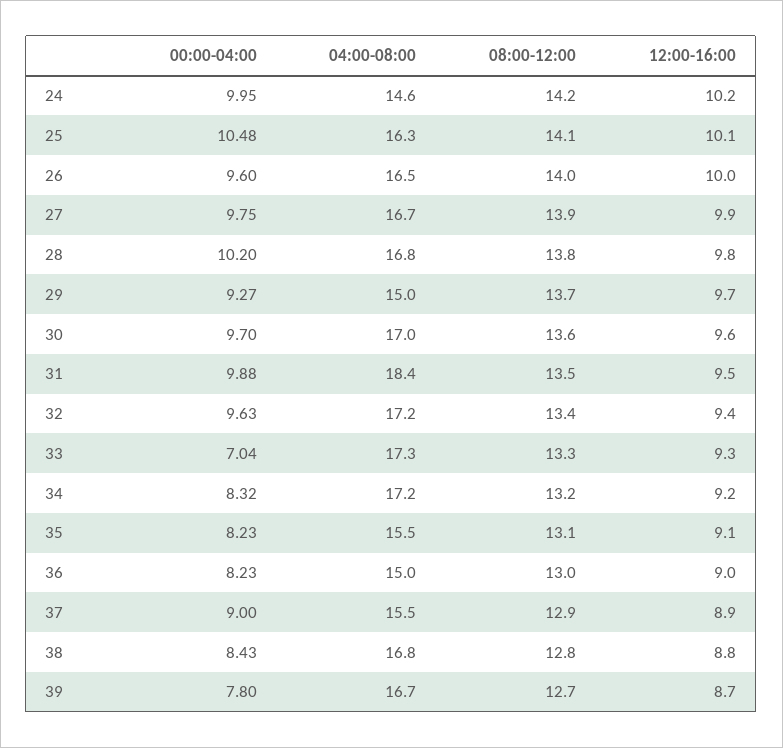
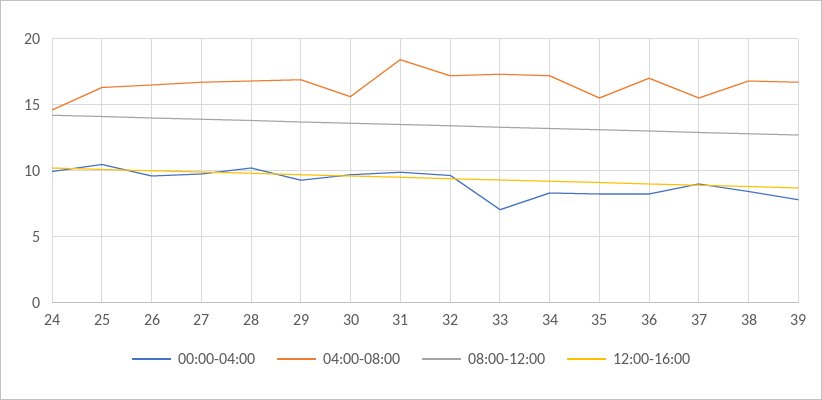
04:00-08:00, 29: 15 -> 17
04:00-08:00, 30: 17 -> 15.5
04:00-08:00, 36: 15 -> 17

